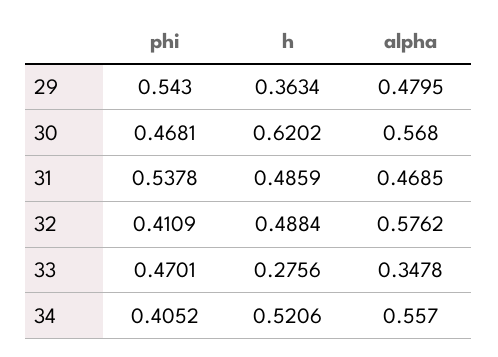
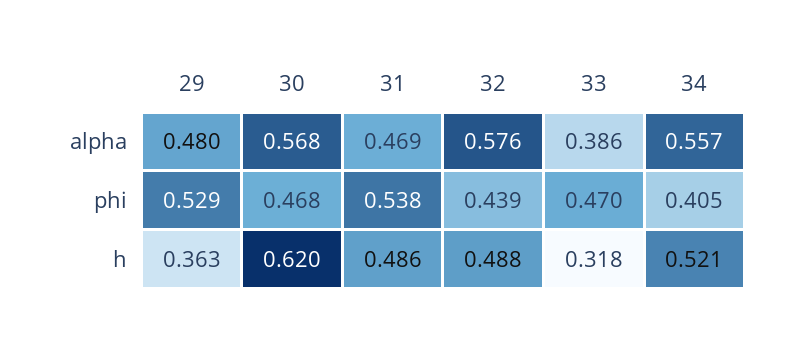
phi, 29: 0.543 -> 0.529
phi, 32: 0.4109 -> 0.439
h, 33: 0.2756 -> 0.318
alpha, 33: 0.3478 -> 0.386

